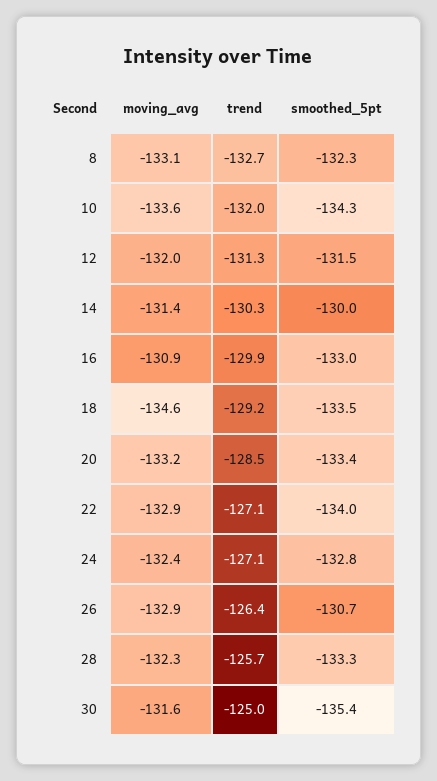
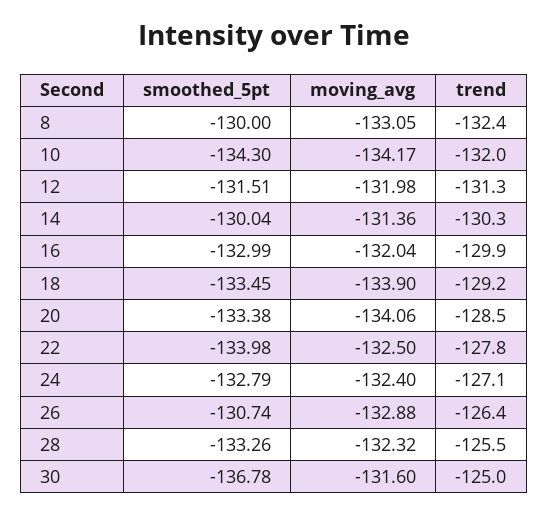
trend, 8: -132.7 -> -132.4
smoothed_5pt, 8: -132.3 -> -130
moving_avg, 10: -133.6 -> -134.17
moving_avg, 16: -130.9 -> -132.04
moving_avg, 18: -134.6 -> -133.9
moving_avg, 20: -133.2 -> -134.06
moving_avg, 22: -132.9 -> -132.5
trend, 22: -127.1 -> -127.8
trend, 28: -125.7 -> -125.5
smoothed_5pt, 30: -135.4 -> -136.78

